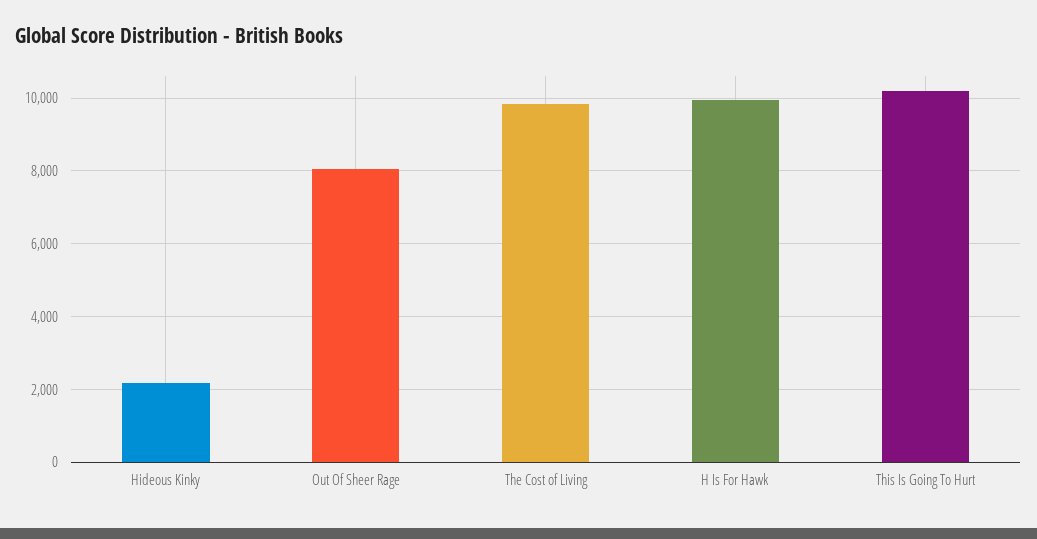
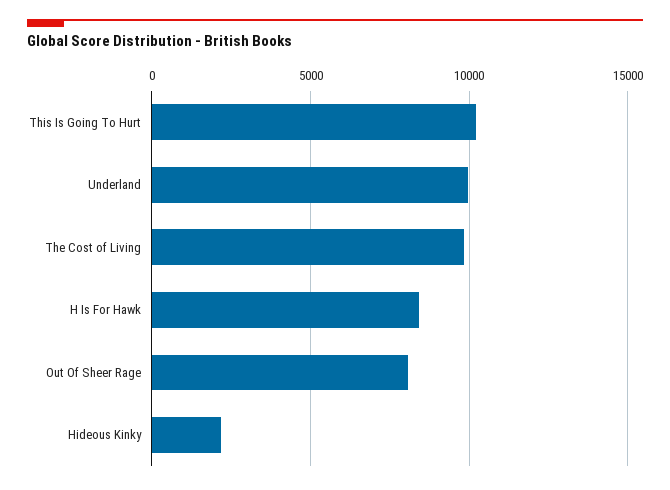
H Is For Hawk: 10000 -> 8500
Underland: none -> 10000

